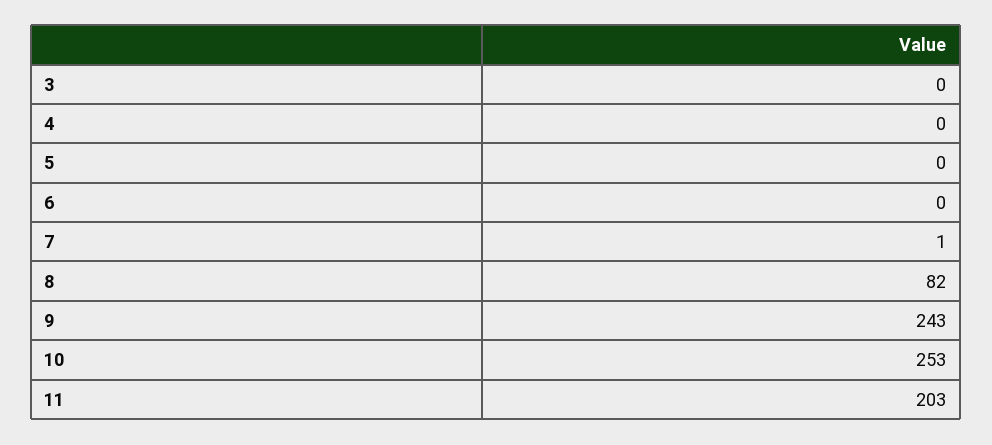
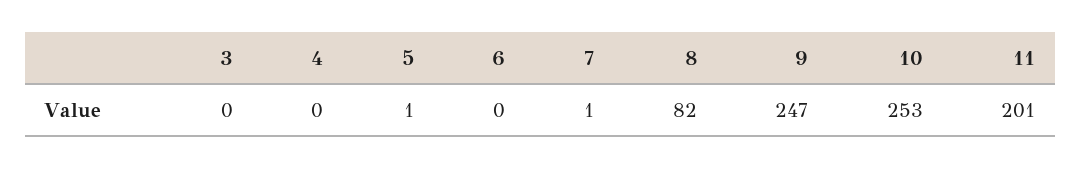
5: 0 -> 1
9: 243 -> 247
11: 203 -> 201

